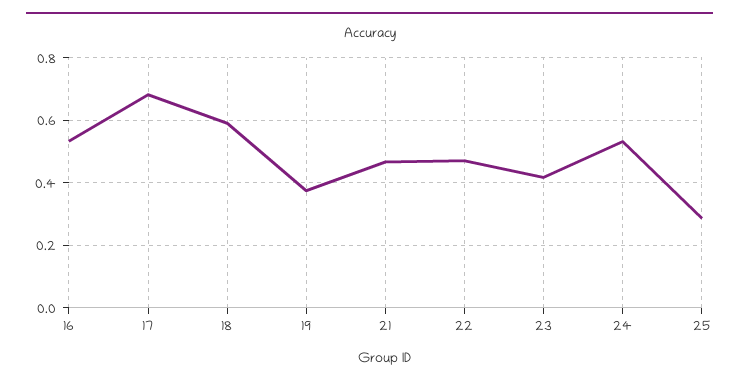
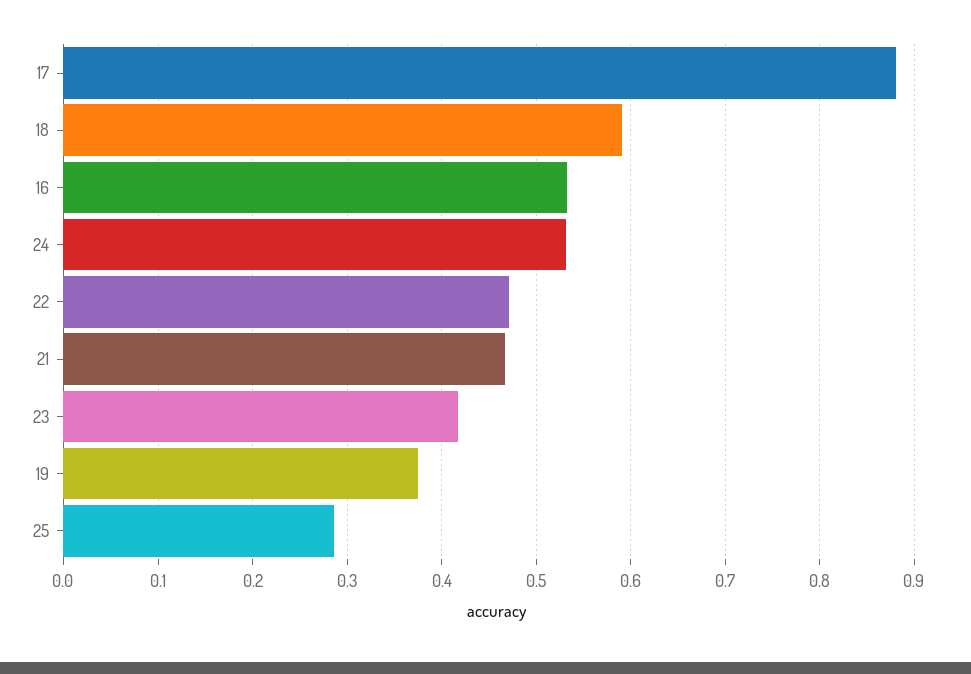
17: 0.68 -> 0.88

